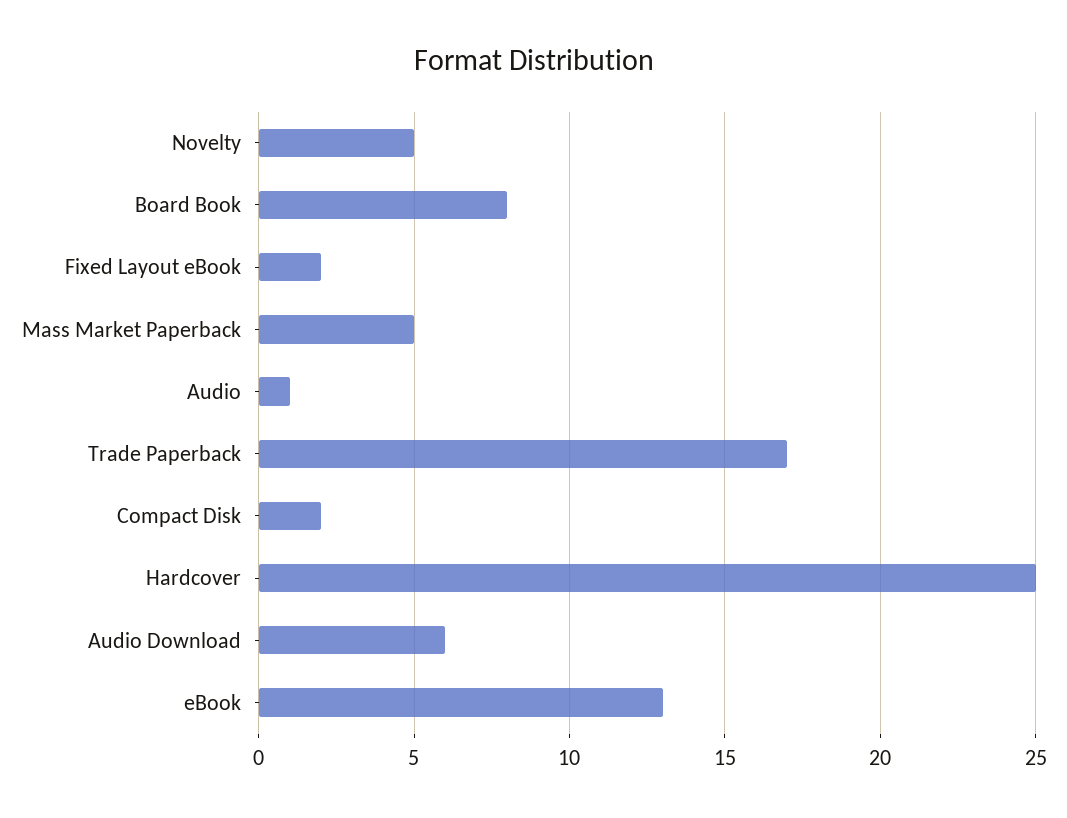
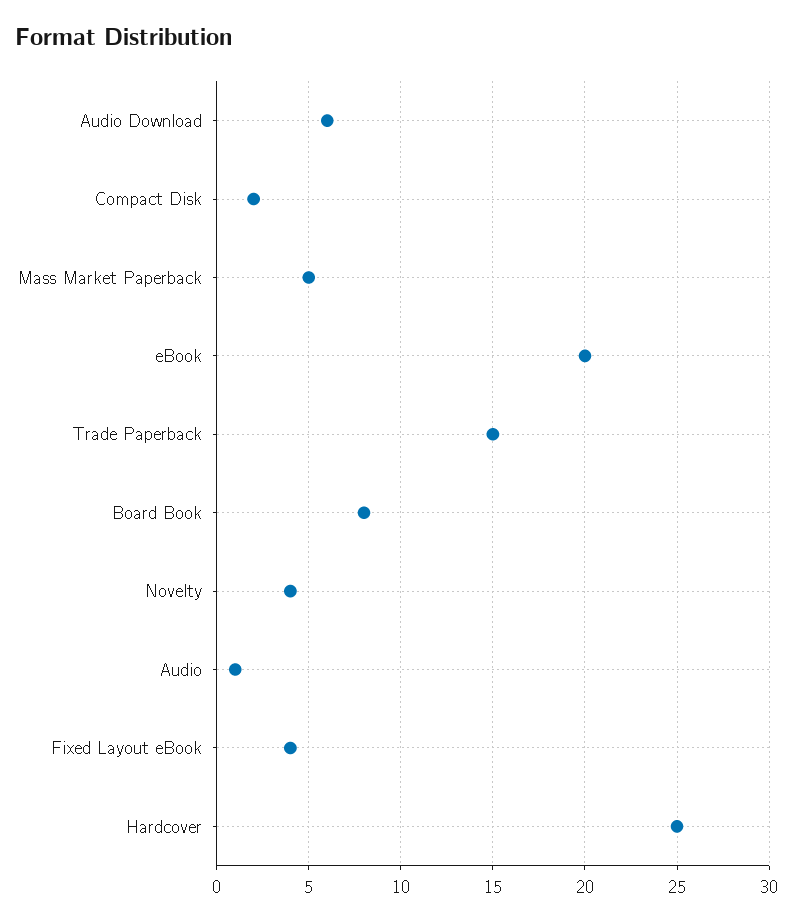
Novelty: 5 -> 4
Fixed Layout eBook: 2 -> 4
Trade Paperback: 17 -> 15
eBook: 13 -> 20

